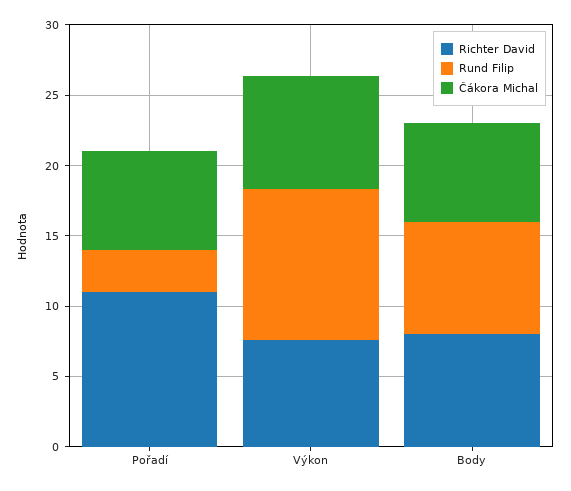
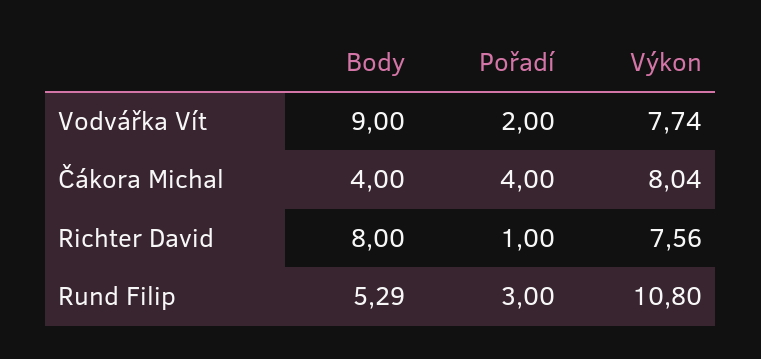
Richter David, Pořadí: 11 -> 1
Čákora Michal, Pořadí: 7 -> 4
Rund Filip, Body: 8 -> 5.29
Čákora Michal, Body: 7 -> 4
Vodvářka Vít, Body: none -> 9
Vodvářka Vít, Pořadí: none -> 2
Vodvářka Vít, Výkon: none -> 7.74

